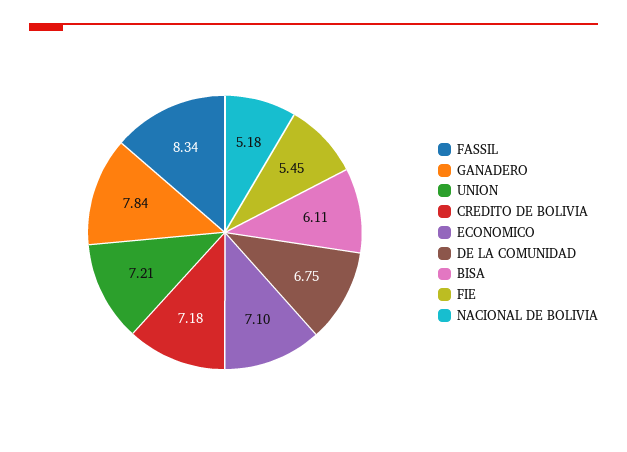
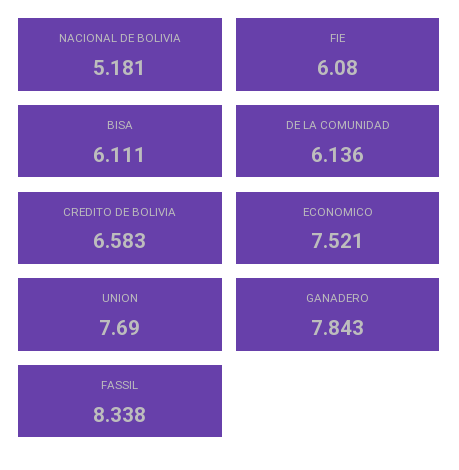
UNION: 7.21 -> 7.69
CREDITO DE BOLIVIA: 7.18 -> 6.583
ECONOMICO: 7.1 -> 7.521
DE LA COMUNIDAD: 6.75 -> 6.136
FIE: 5.45 -> 6.08

